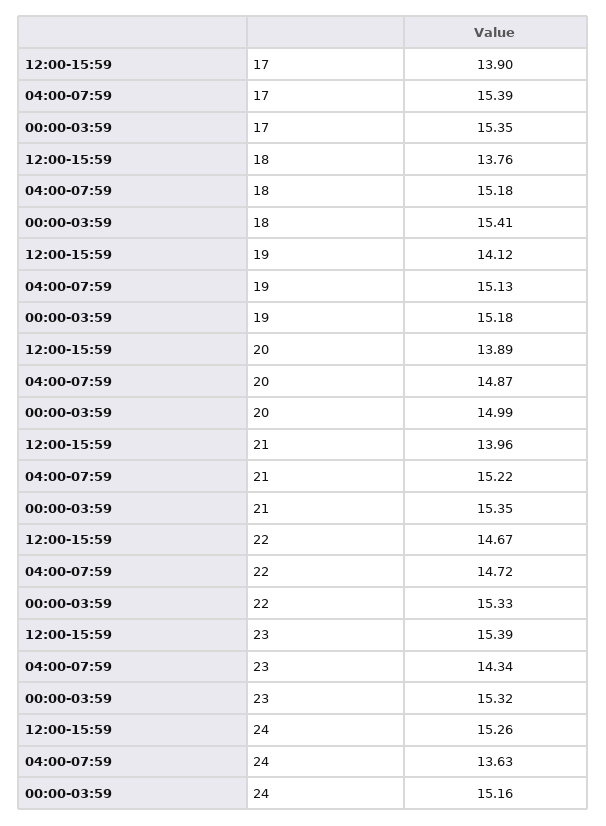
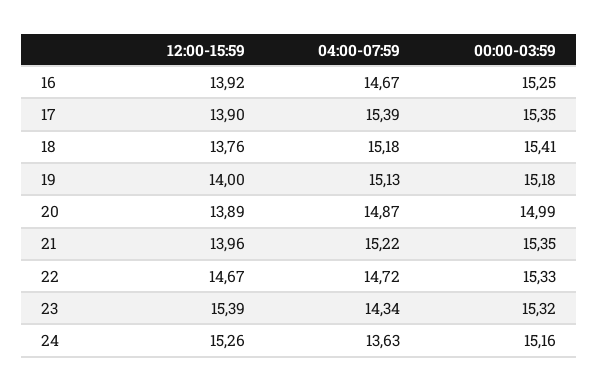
12:00-15:59, 19: 14.12 -> 14
12:00-15:59, 16: none -> 13.92
04:00-07:59, 16: none -> 14.67
00:00-03:59, 16: none -> 15.25

